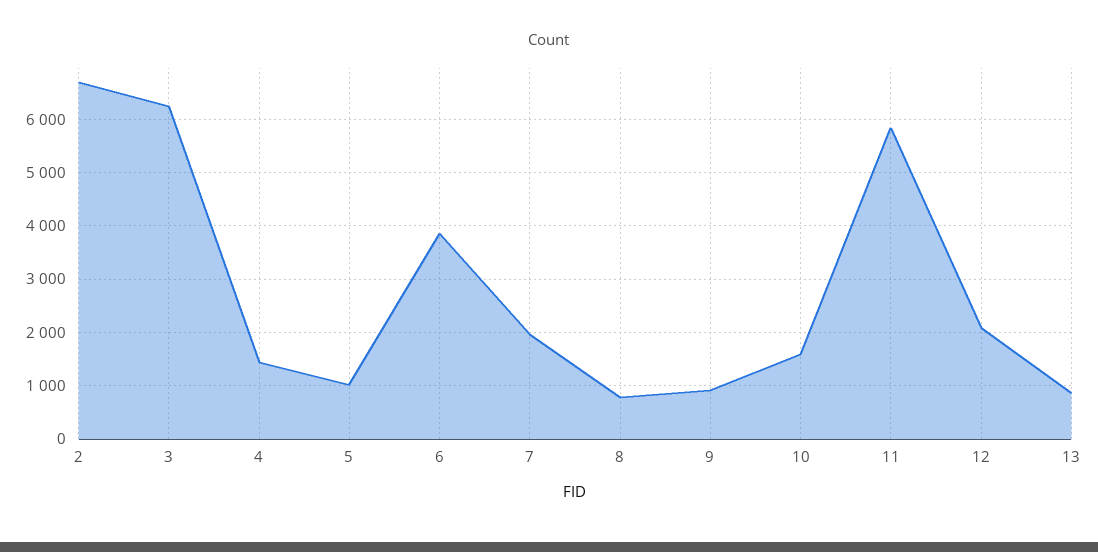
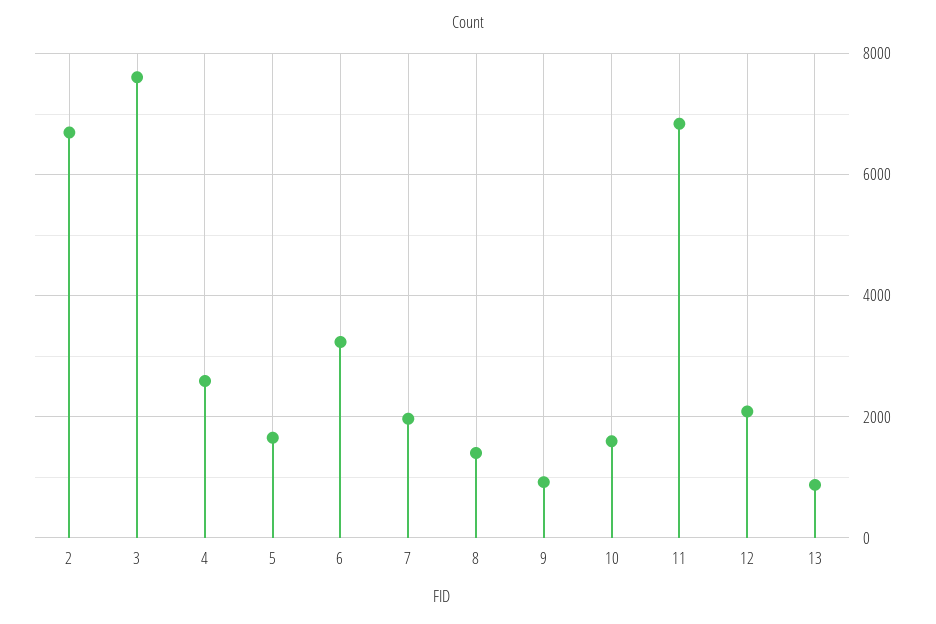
3: 6200 -> 7600
4: 1400 -> 2600
5: 1000 -> 1600
6: 3800 -> 3200
8: 800 -> 1400
11: 5800 -> 6800

